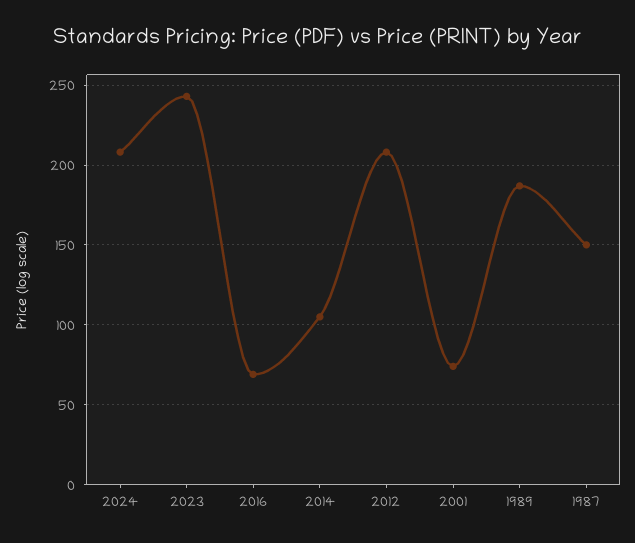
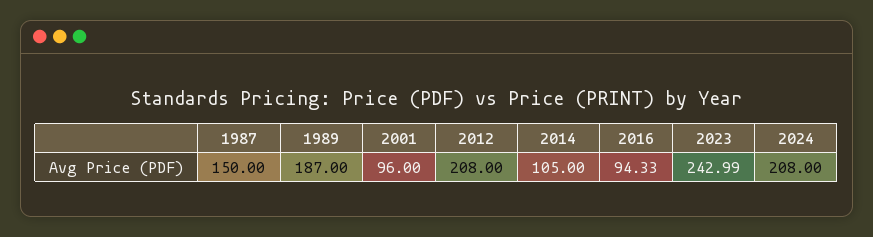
2016: 70 -> 94.33
2001: 75 -> 96

